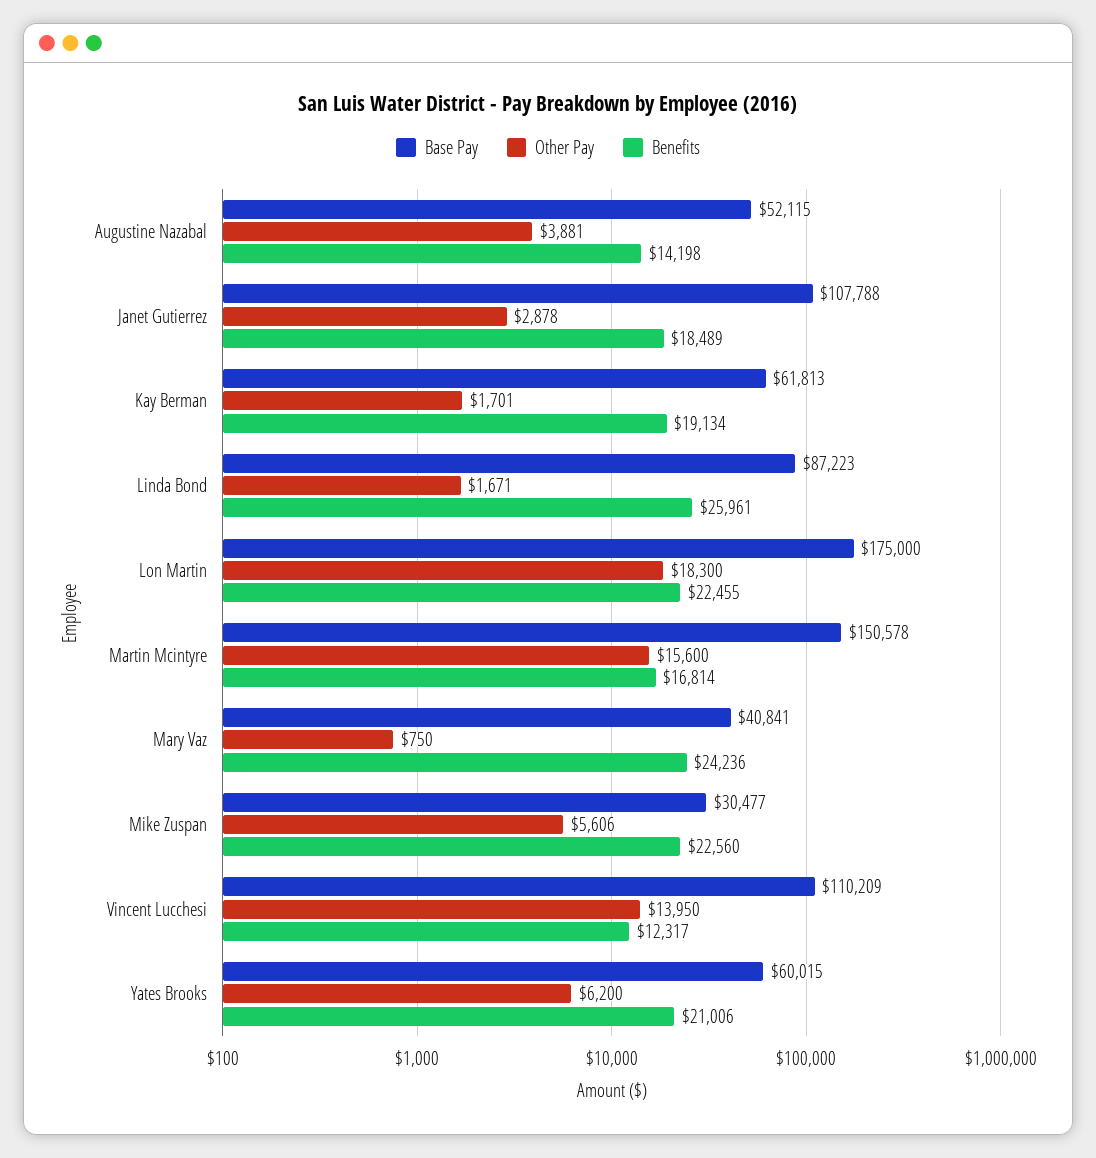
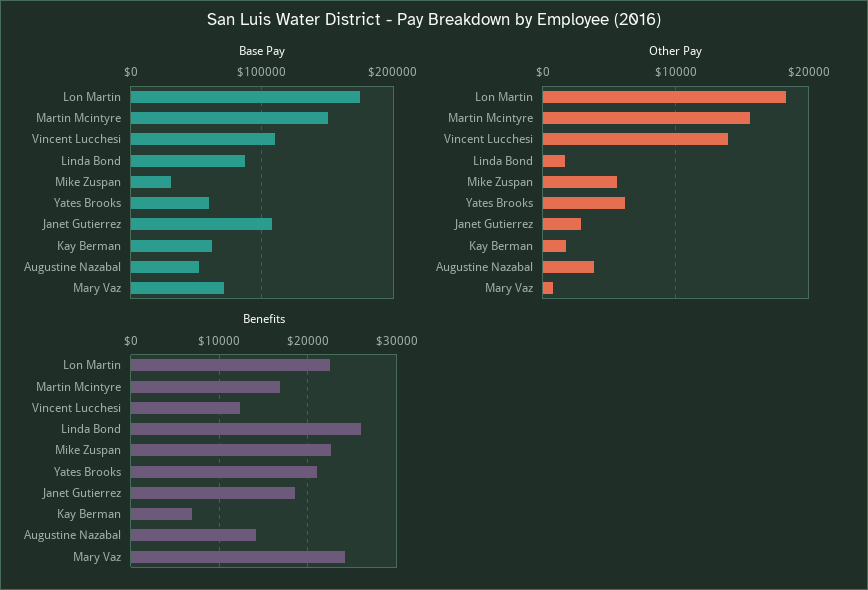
Benefits, Kay Berman: 19134 -> 7000
Base Pay, Mary Vaz: 40841 -> 70000

